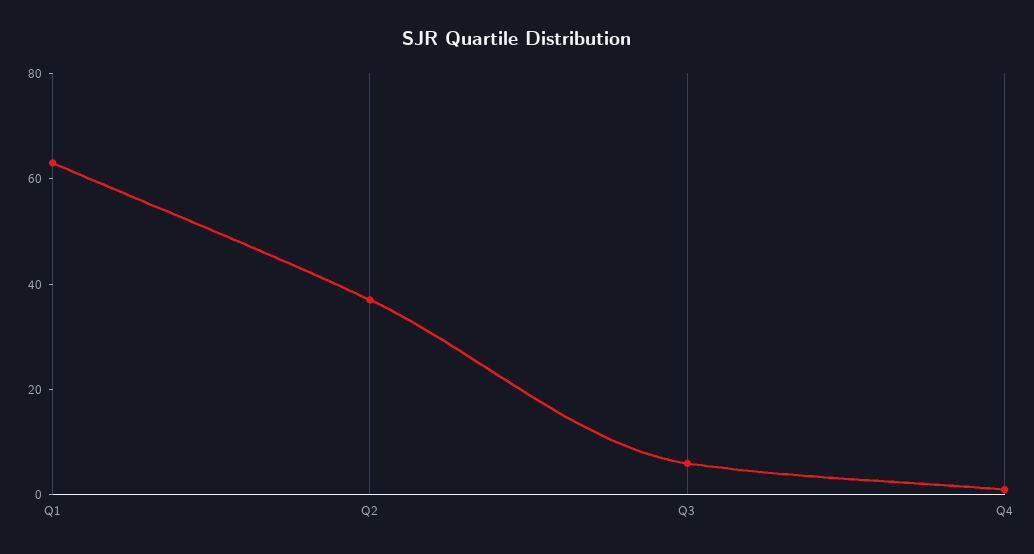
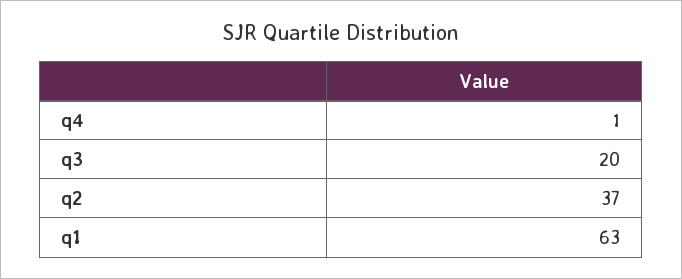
Q3: 5 -> 20

